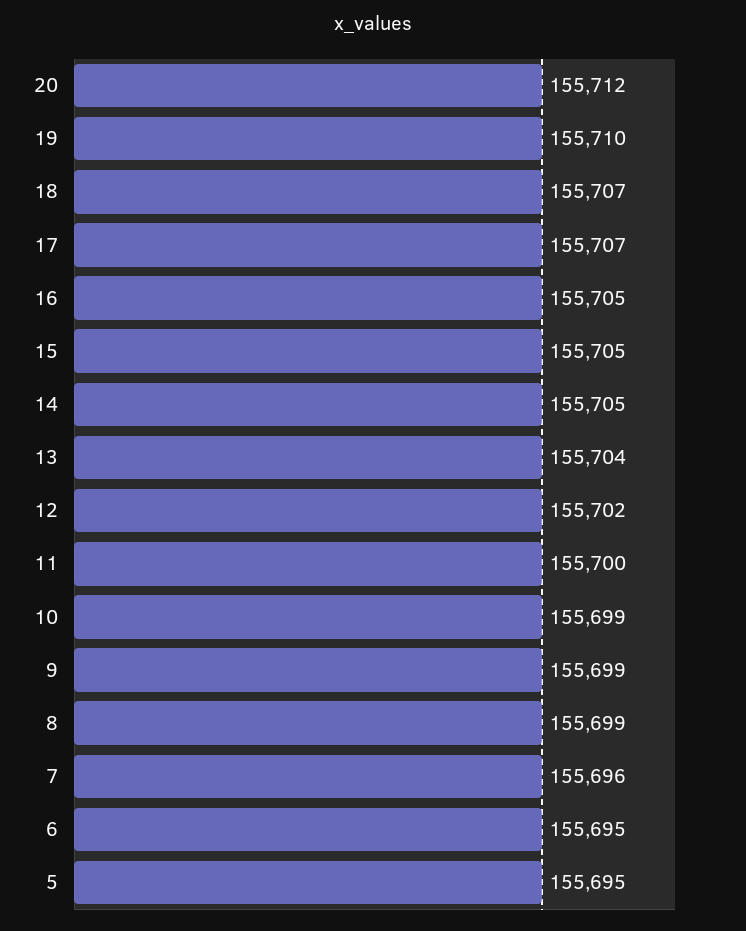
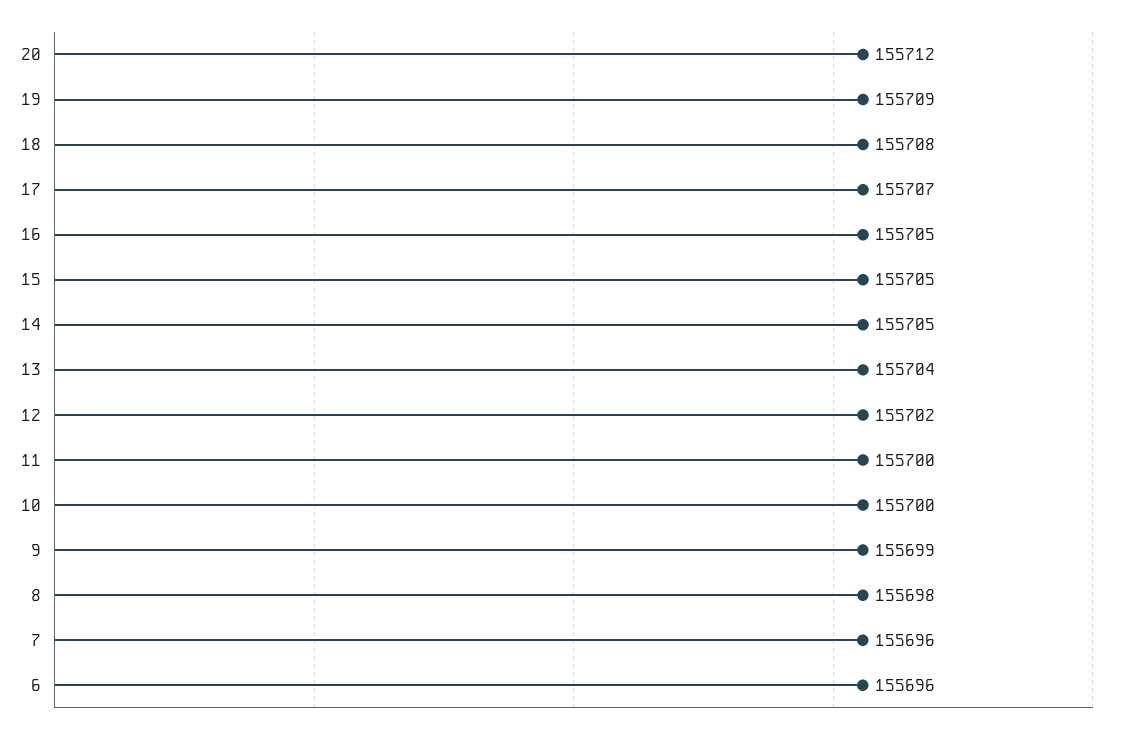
19: 155710 -> 155709
18: 155707 -> 155708
10: 155699 -> 155700
8: 155699 -> 155698
6: 155695 -> 155696
5: 155695 -> none

